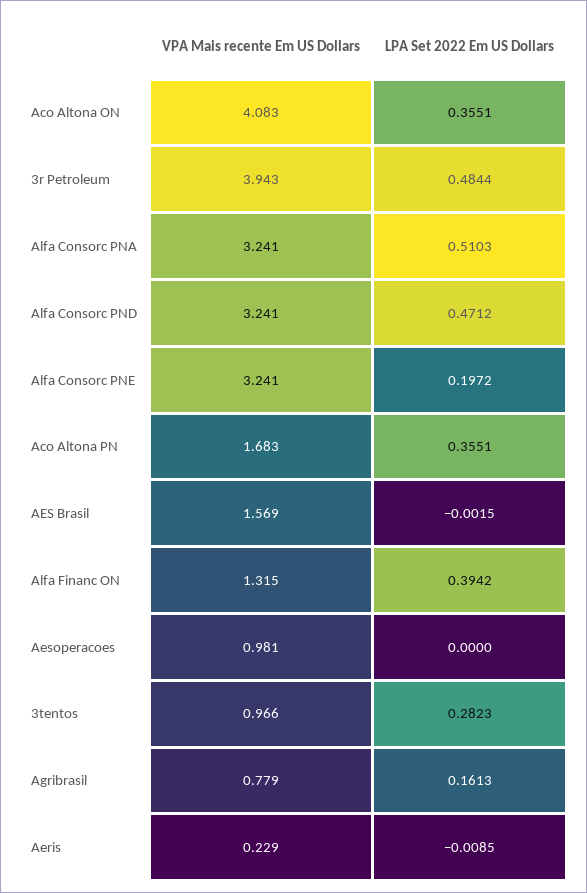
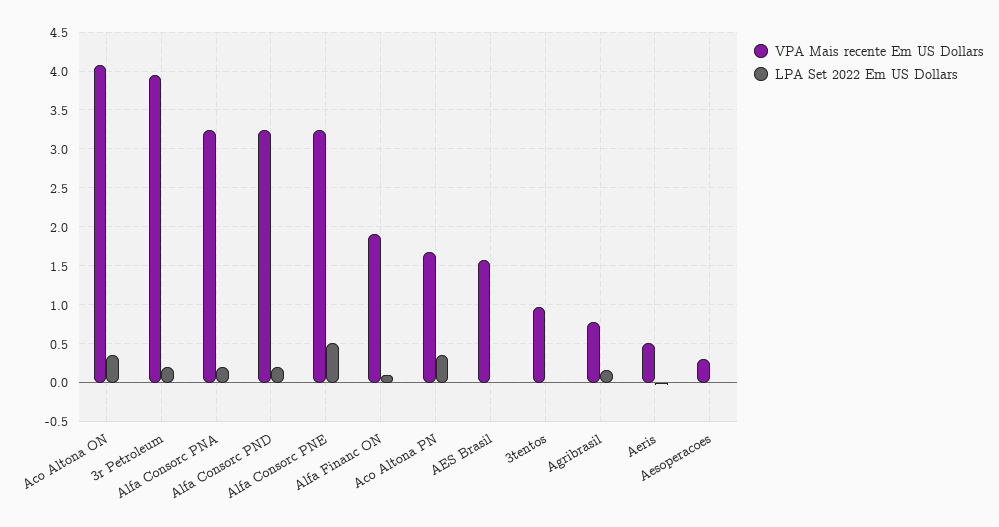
LPA Set 2022 Em US Dollars, 3r Petroleum: 0.4844 -> 0.2
LPA Set 2022 Em US Dollars, Alfa Consorc PNA: 0.5103 -> 0.2
LPA Set 2022 Em US Dollars, Alfa Consorc PND: 0.4712 -> 0.2
LPA Set 2022 Em US Dollars, Alfa Consorc PNE: 0.1972 -> 0.5
VPA Mais recente Em US Dollars, Alfa Financ ON: 1.315 -> 1.9
LPA Set 2022 Em US Dollars, Alfa Financ ON: 0.3942 -> 0.1
VPA Mais recente Em US Dollars, Aesoperacoes: 0.981 -> 0.3
LPA Set 2022 Em US Dollars, 3tentos: 0.2823 -> 0
VPA Mais recente Em US Dollars, Aeris: 0.229 -> 0.5

